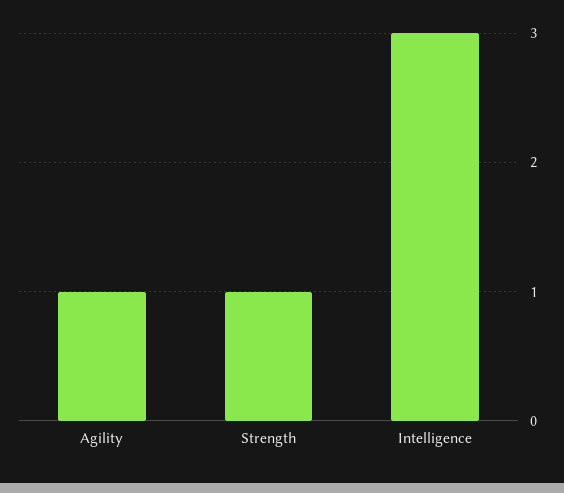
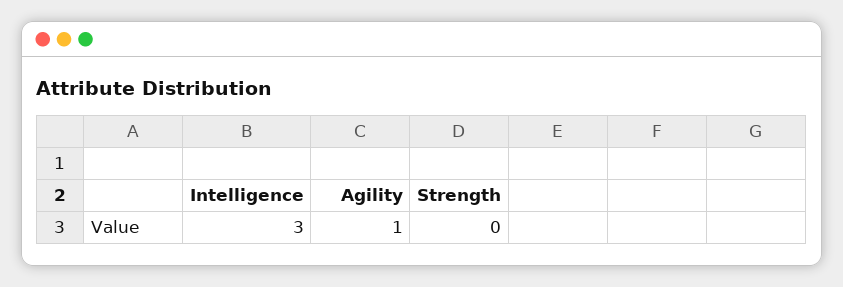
Strength: 1 -> 0

